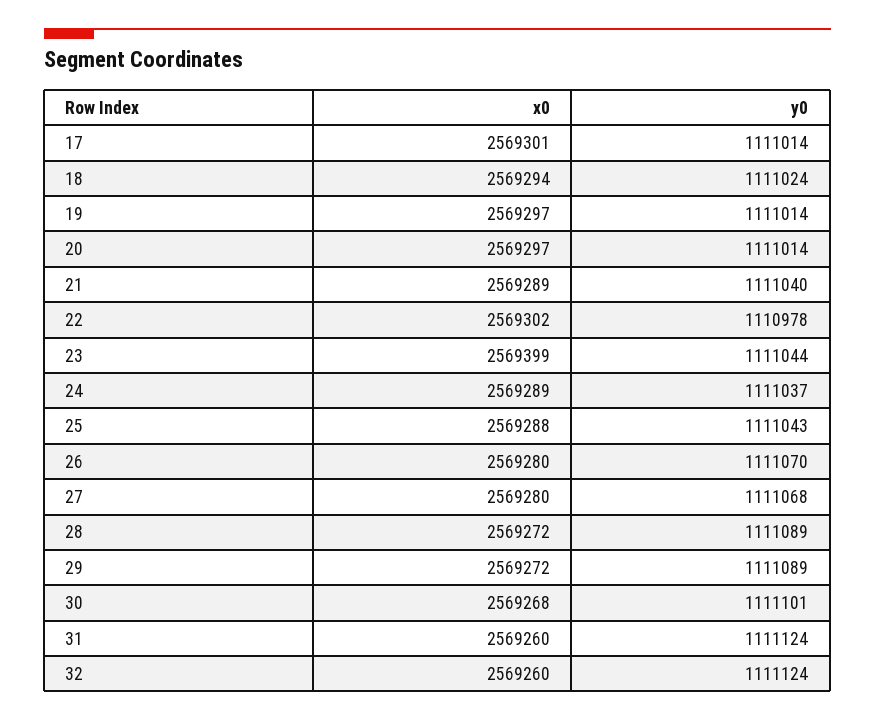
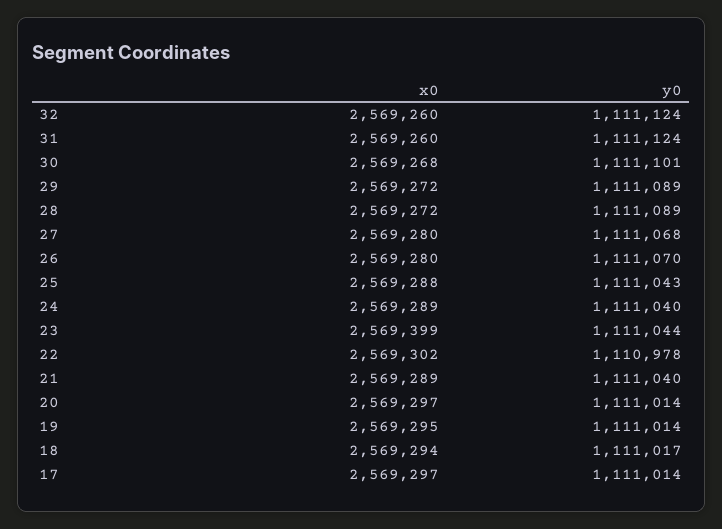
x0, 17: 2569301 -> 2569297
y0, 18: 1111024 -> 1111017
x0, 19: 2569297 -> 2569295
y0, 24: 1111037 -> 1111040

